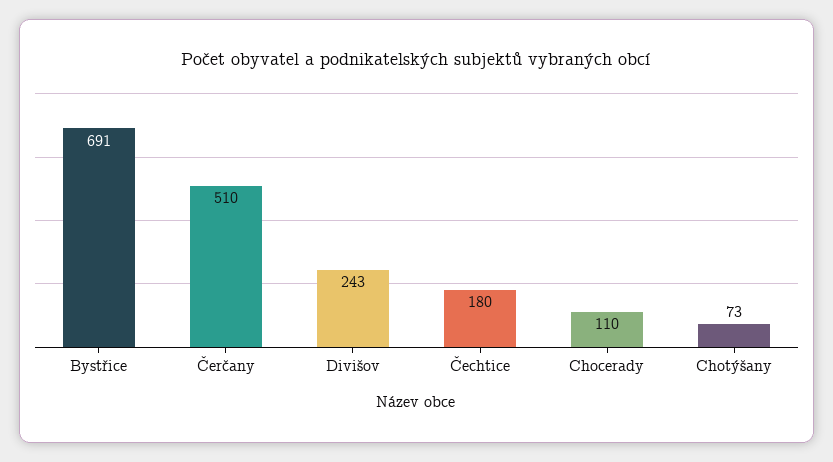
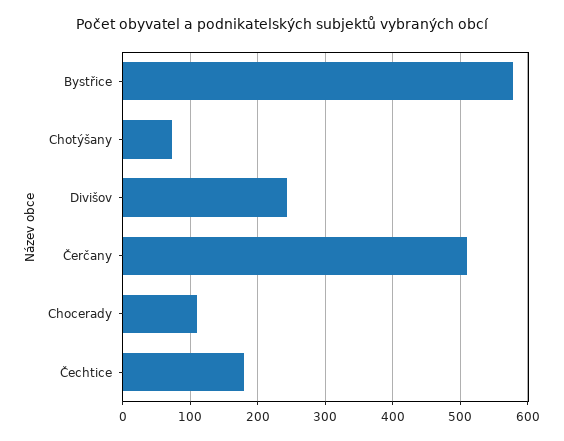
Bystřice: 691 -> 580

